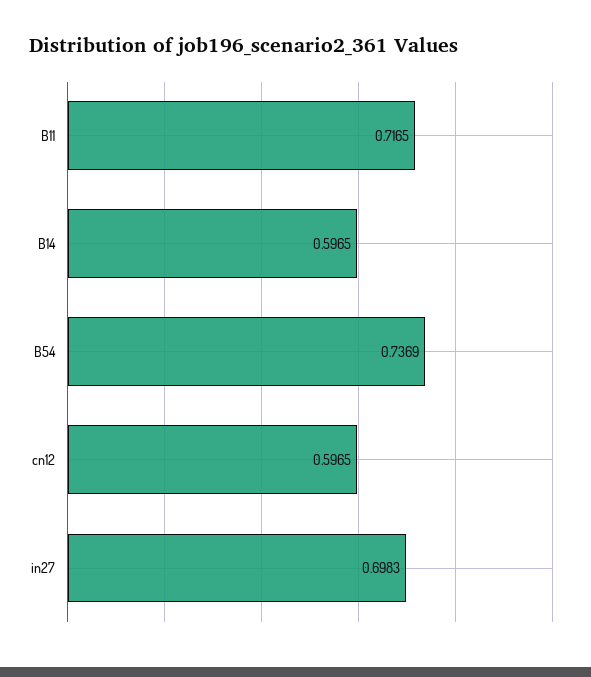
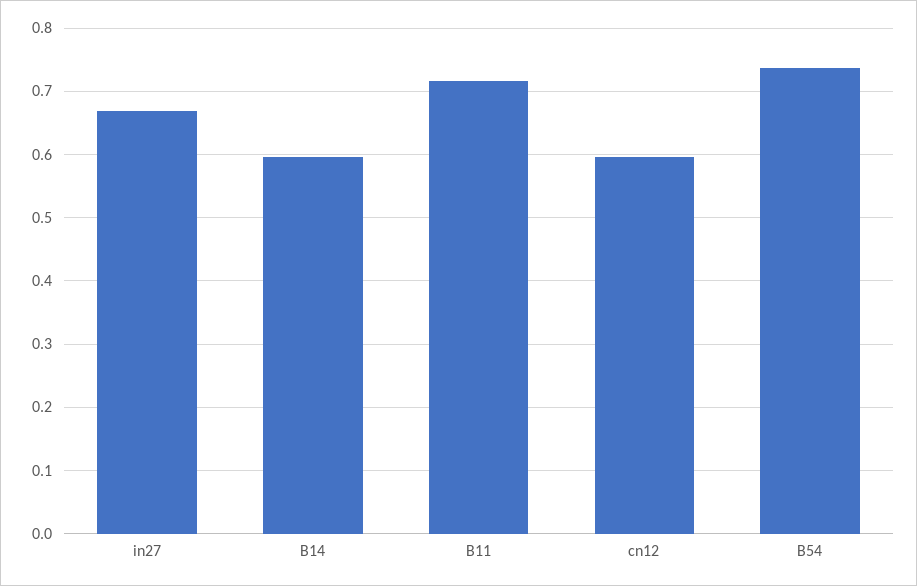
in27: 0.6983 -> 0.67

